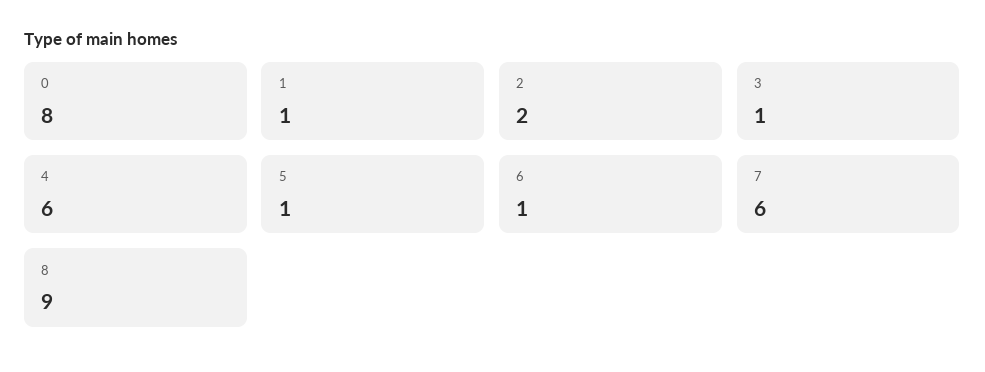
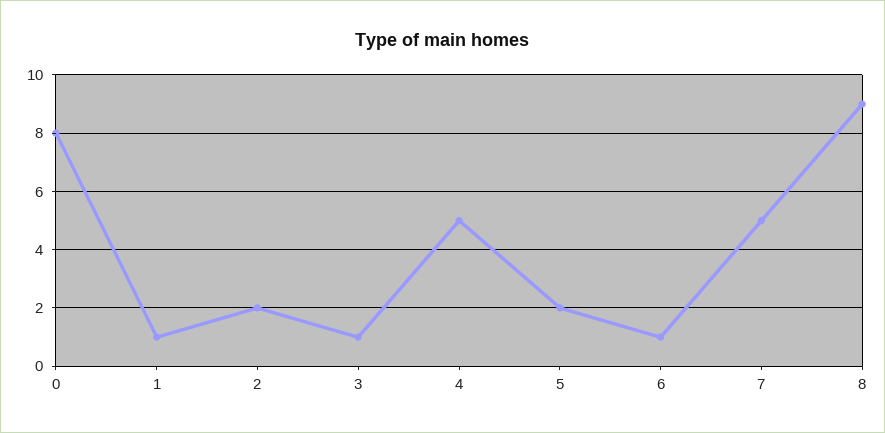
4: 6 -> 5
5: 1 -> 2
7: 6 -> 5

